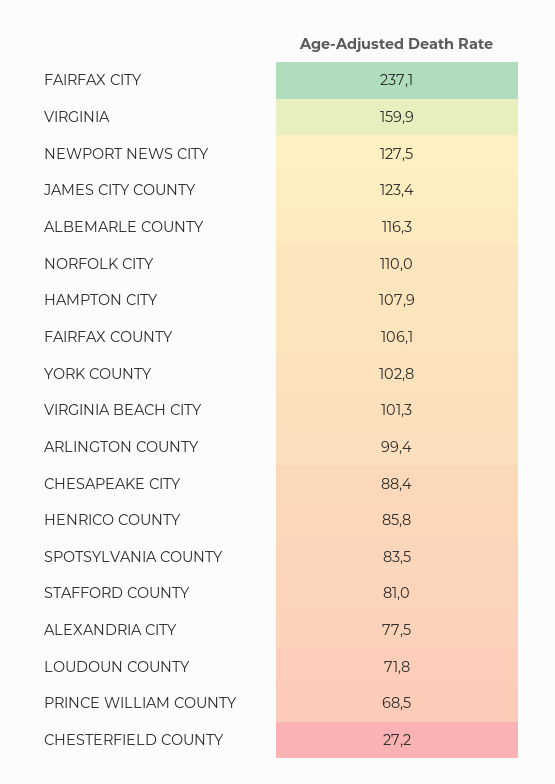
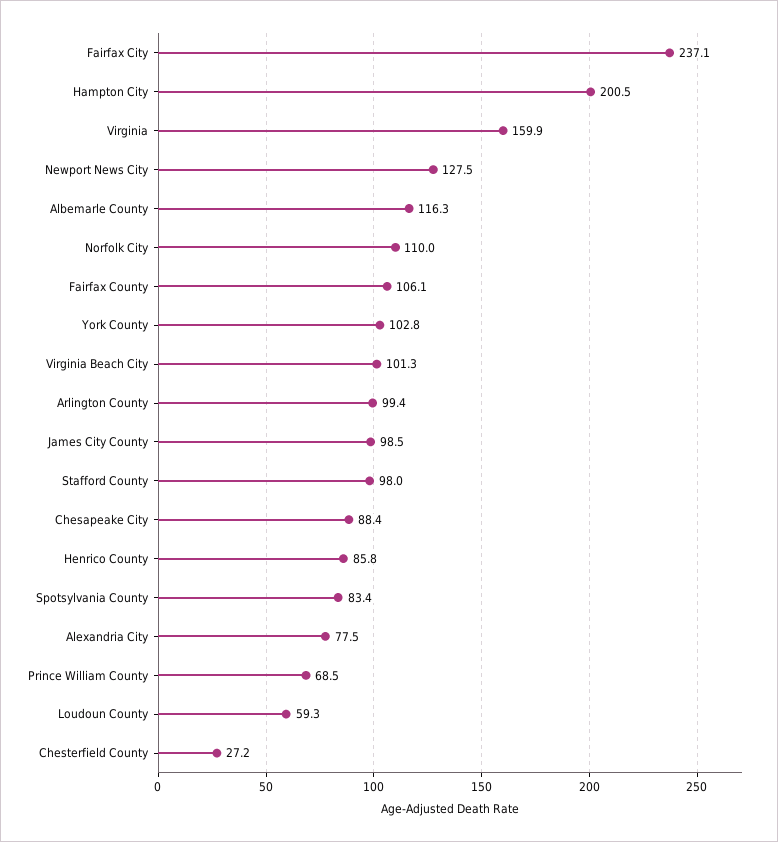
JAMES CITY COUNTY: 123.4 -> 98.5
HAMPTON CITY: 107.9 -> 200.5
SPOTSYLVANIA COUNTY: 83.5 -> 83.4
STAFFORD COUNTY: 81 -> 98
LOUDOUN COUNTY: 71.8 -> 59.3

